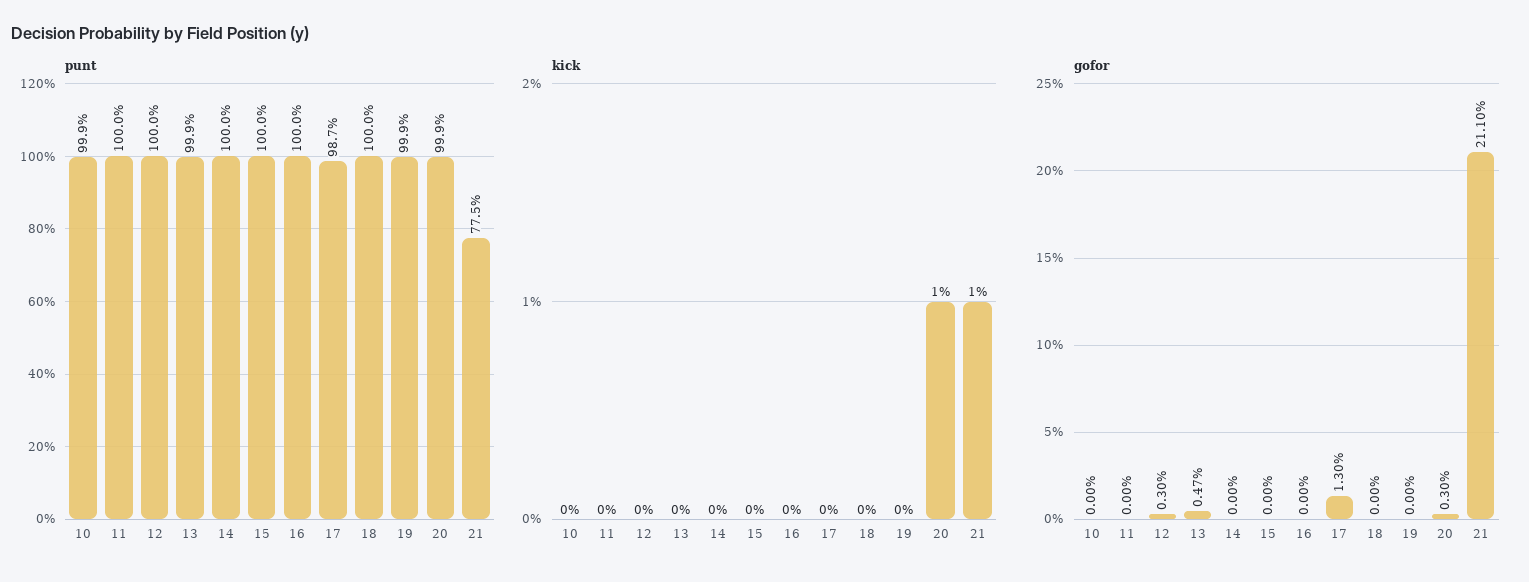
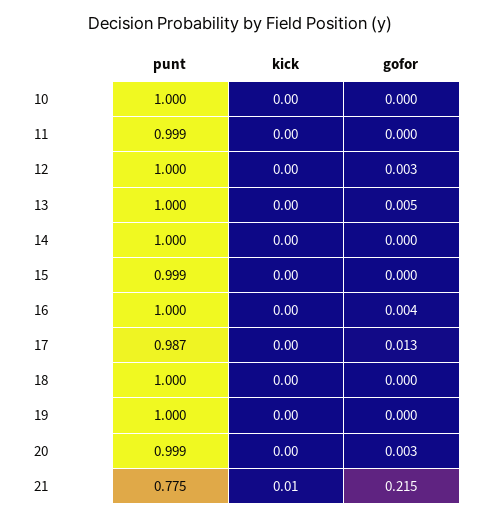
punt, 10: 0.999 -> 1
punt, 11: 1 -> 0.999
punt, 13: 0.999 -> 1
punt, 15: 1 -> 0.999
punt, 19: 0.999 -> 1
kick, 20: 0.01 -> 0
gofor, 16: 0 -> 0.004
gofor, 21: 0.211 -> 0.215

